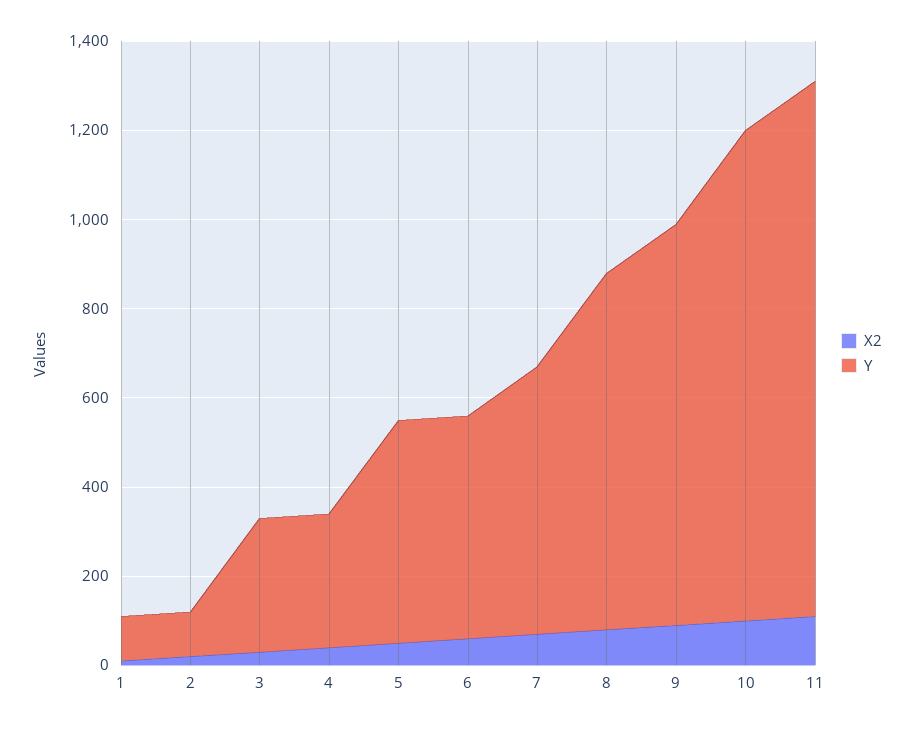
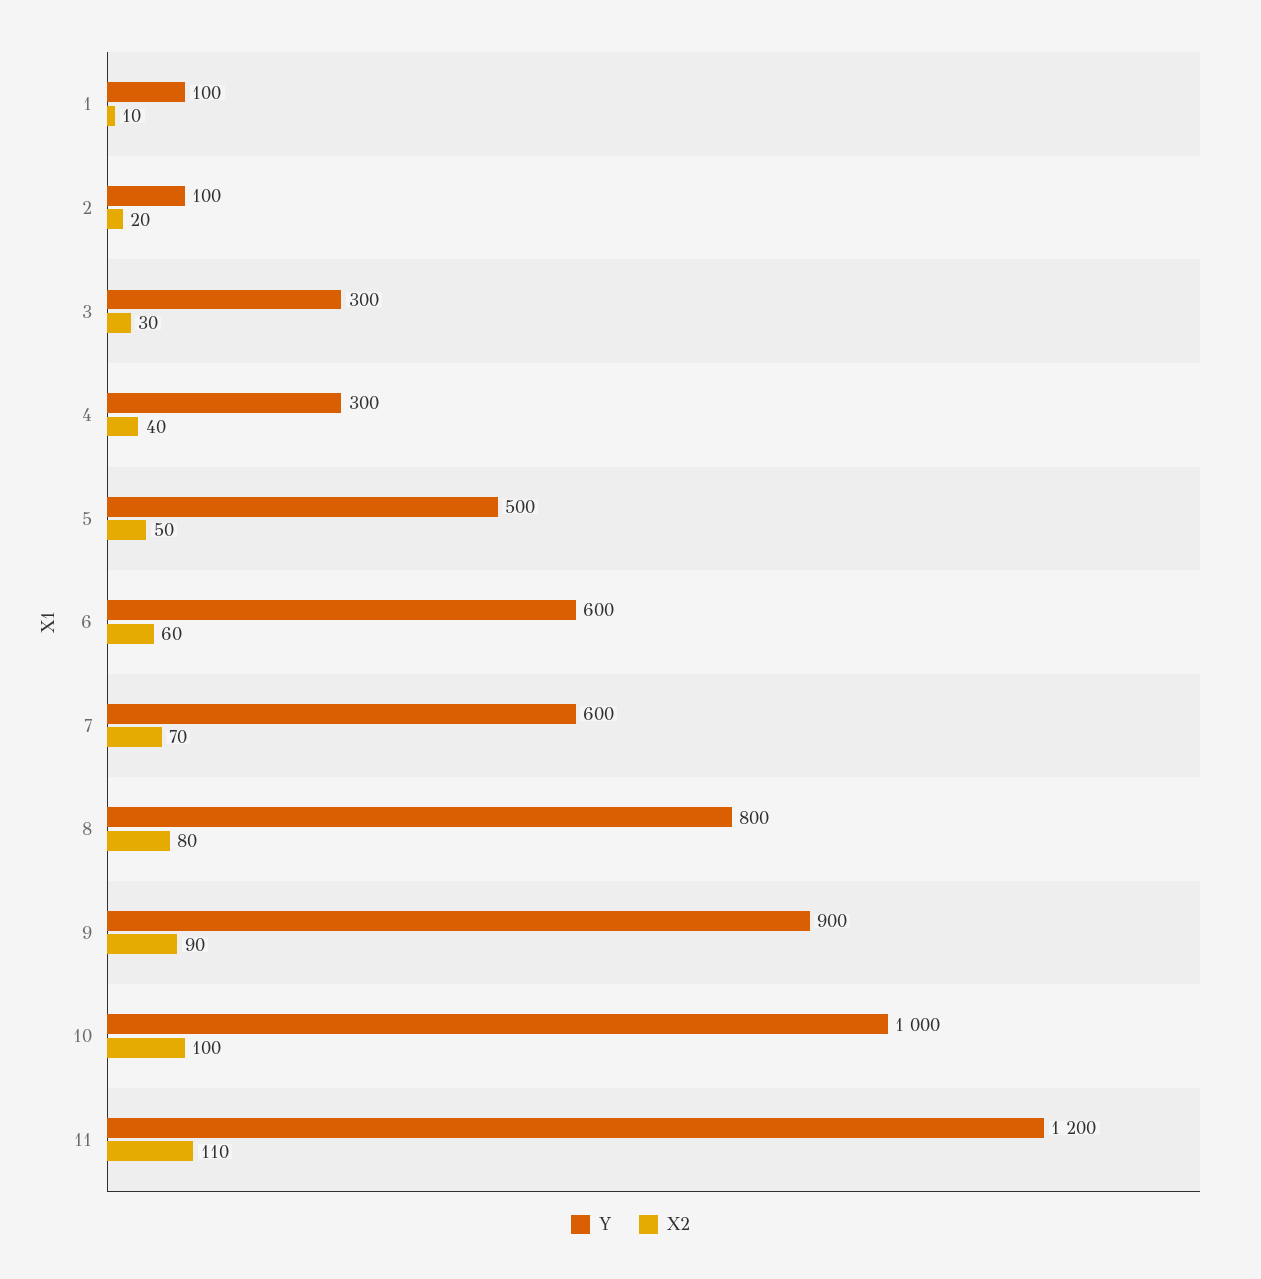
Y, 6: 500 -> 600
Y, 10: 1100 -> 1000

